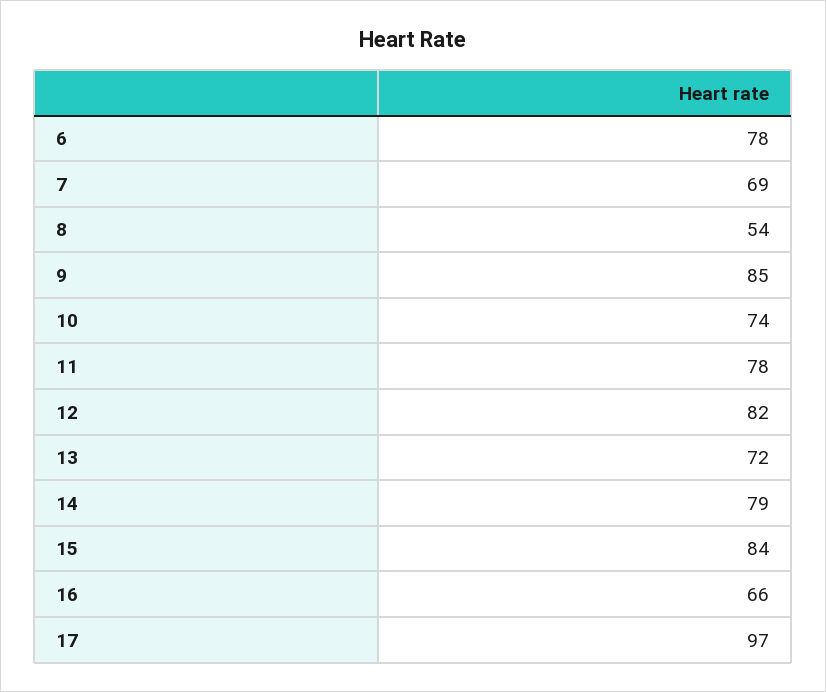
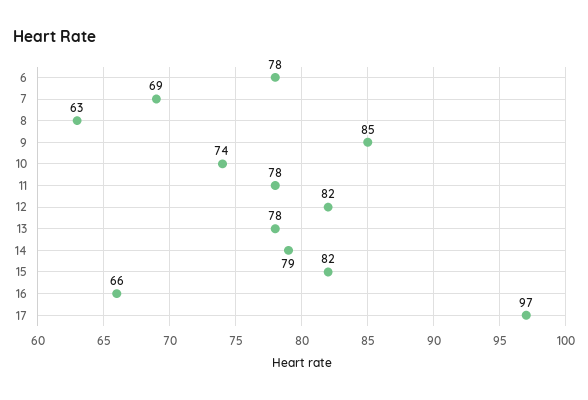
8: 54 -> 63
13: 72 -> 78
15: 84 -> 82

